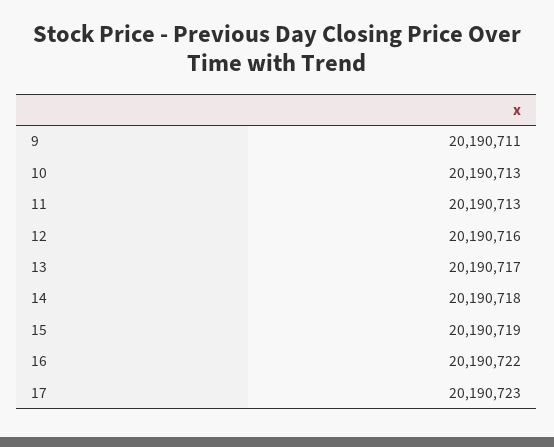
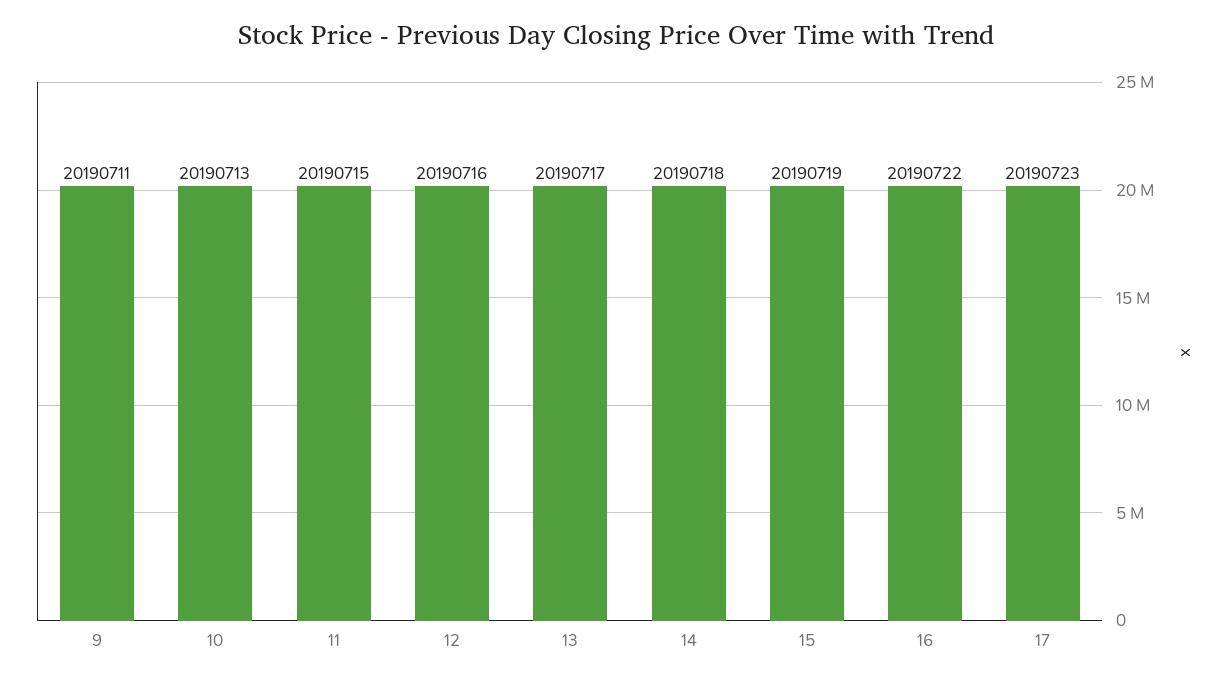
11: 20190713 -> 20190715

